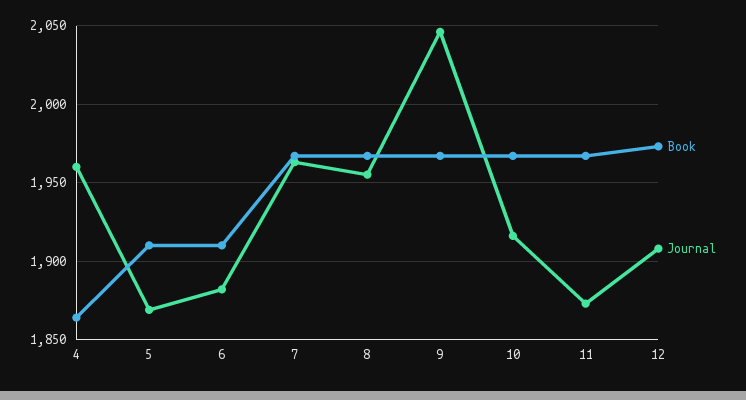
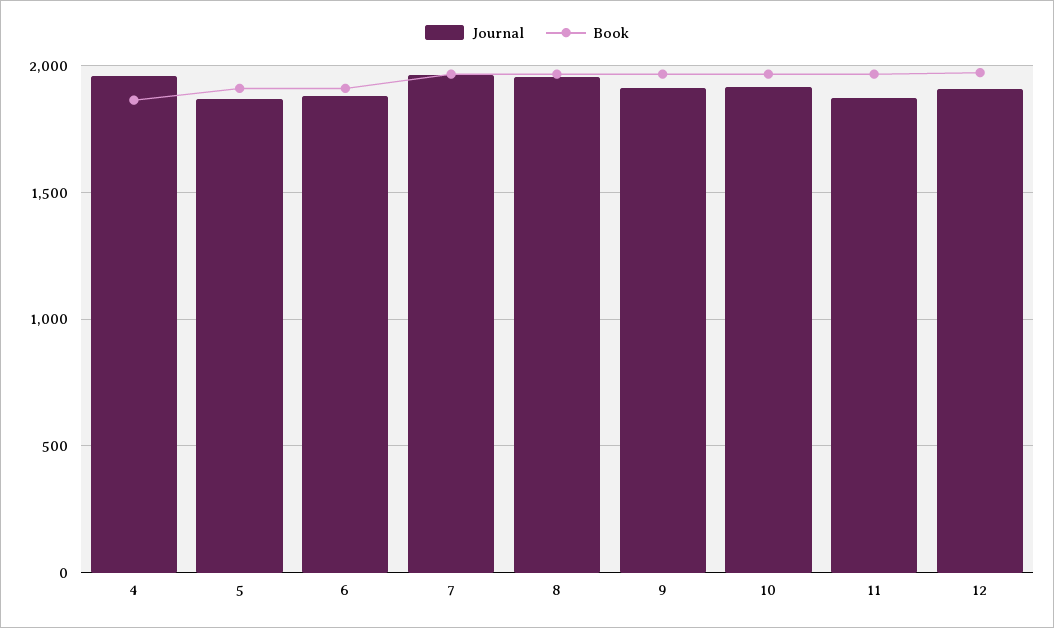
Journal, 9: 2045 -> 1900

